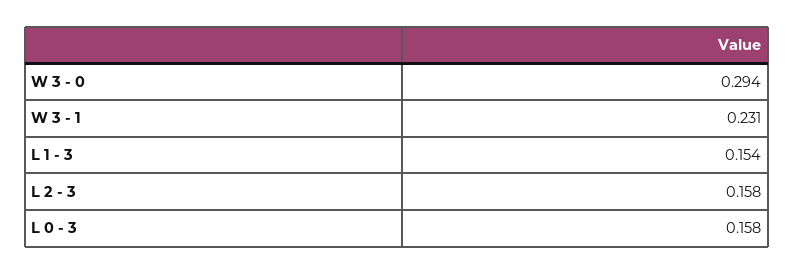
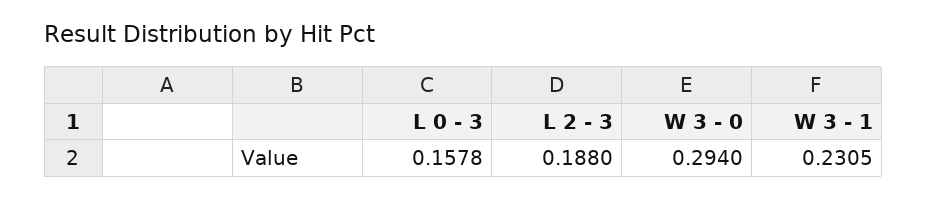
L 1 - 3: 0.154 -> none
L 2 - 3: 0.158 -> 0.188

